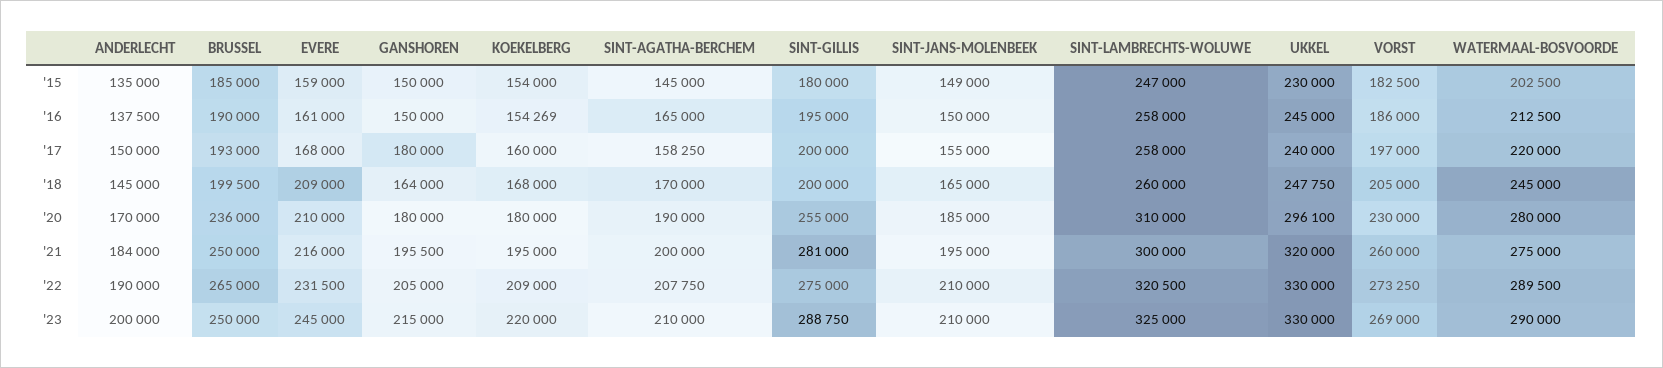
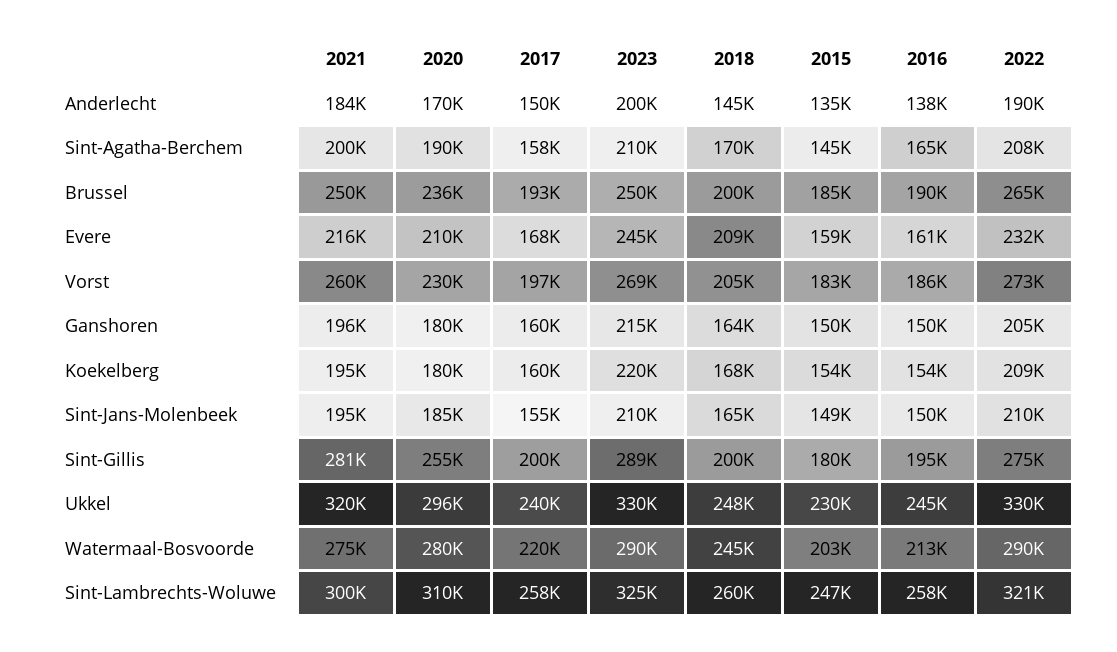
GANSHOREN, '17: 180000 -> 160000

